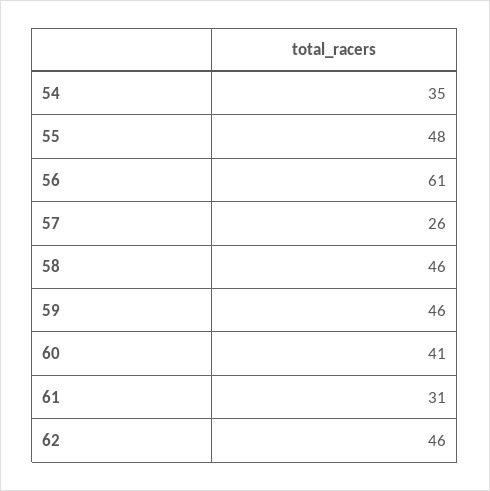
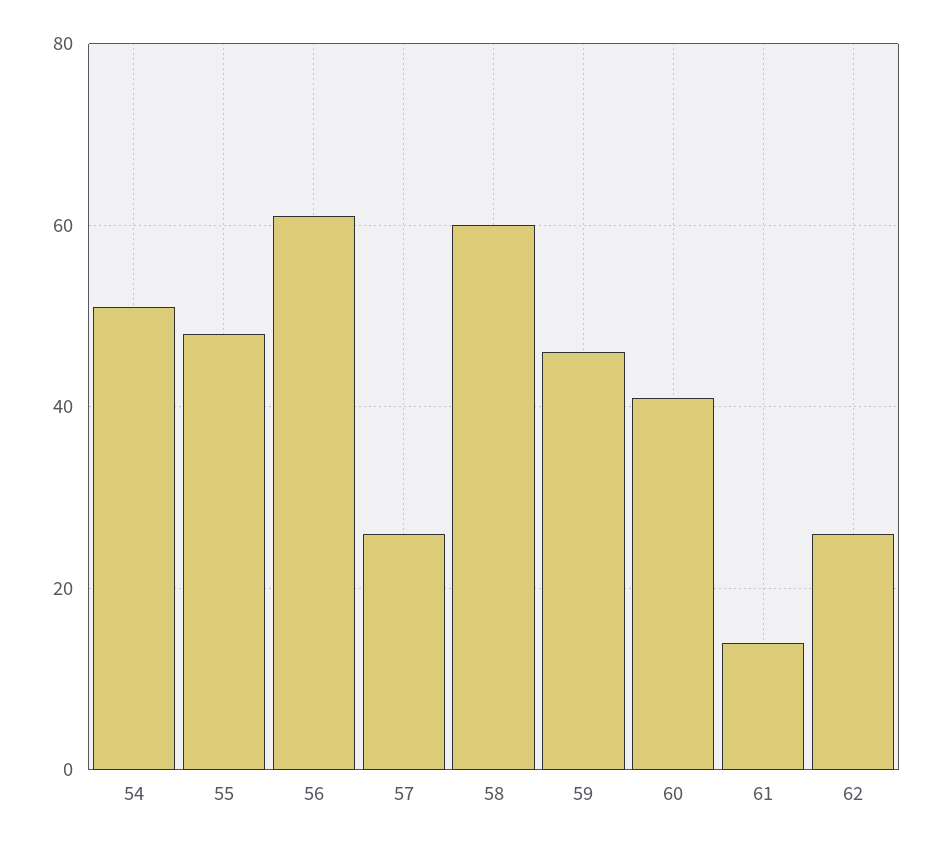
54: 35 -> 50
58: 46 -> 60
61: 31 -> 15
62: 46 -> 25

